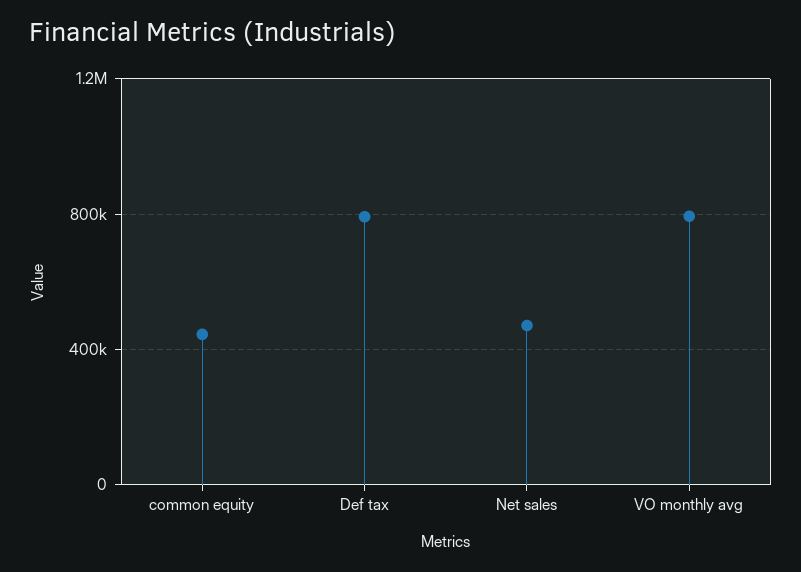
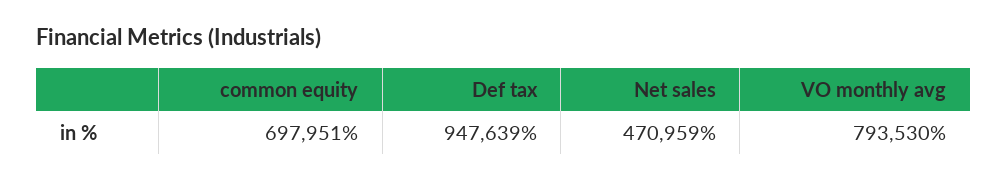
common equity: 450000 -> 697951
Def tax: 800000 -> 947639

